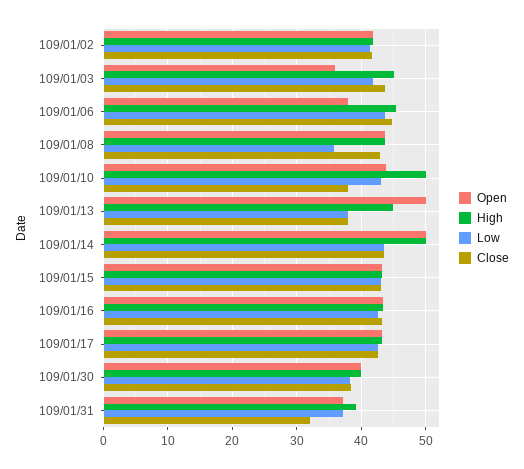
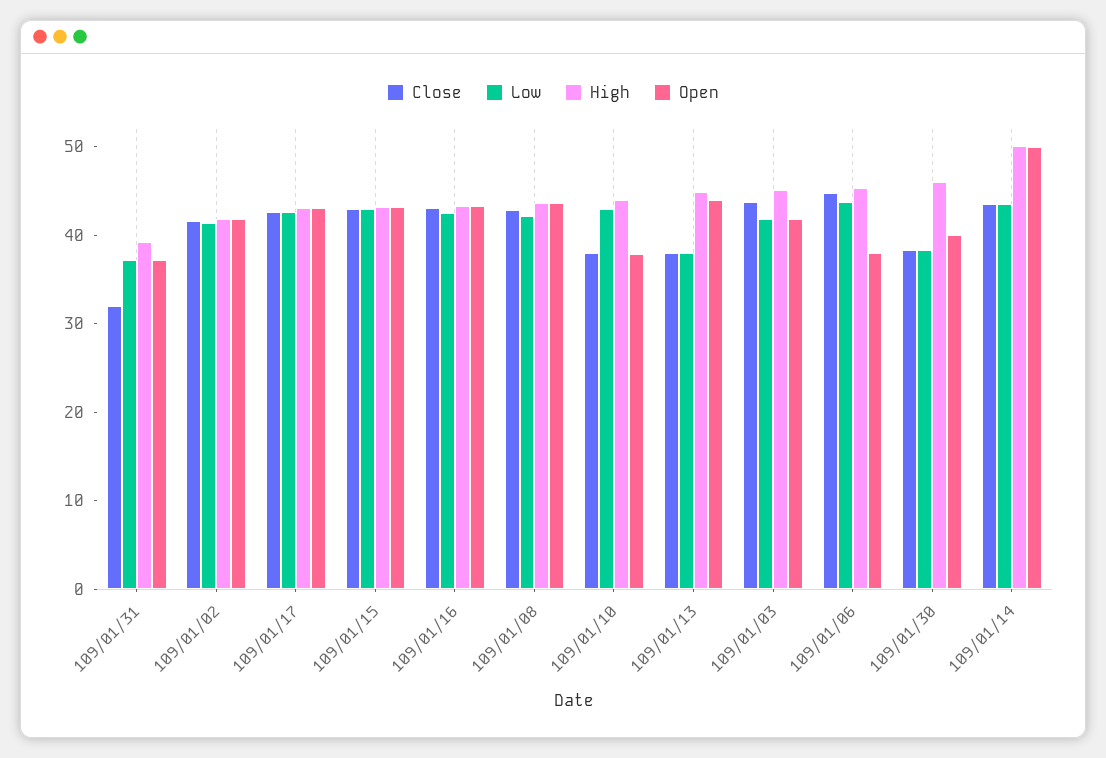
Open, 109/01/03: 36 -> 42
Low, 109/01/08: 36 -> 42
Open, 109/01/10: 44 -> 38
High, 109/01/10: 50 -> 44
Open, 109/01/13: 50 -> 44
High, 109/01/30: 40 -> 46

